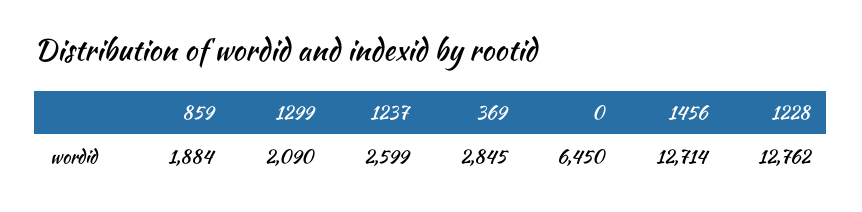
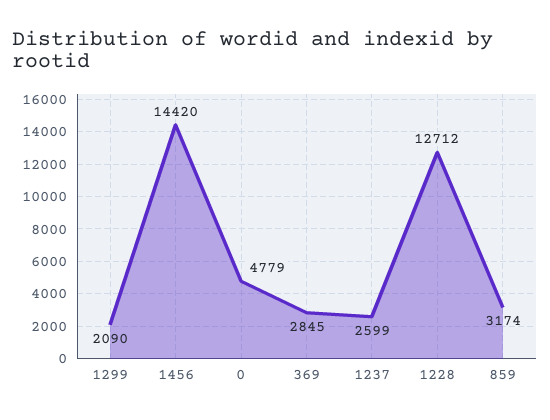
859: 1884 -> 3174
0: 6450 -> 4779
1456: 12714 -> 14420
1228: 12762 -> 12712

